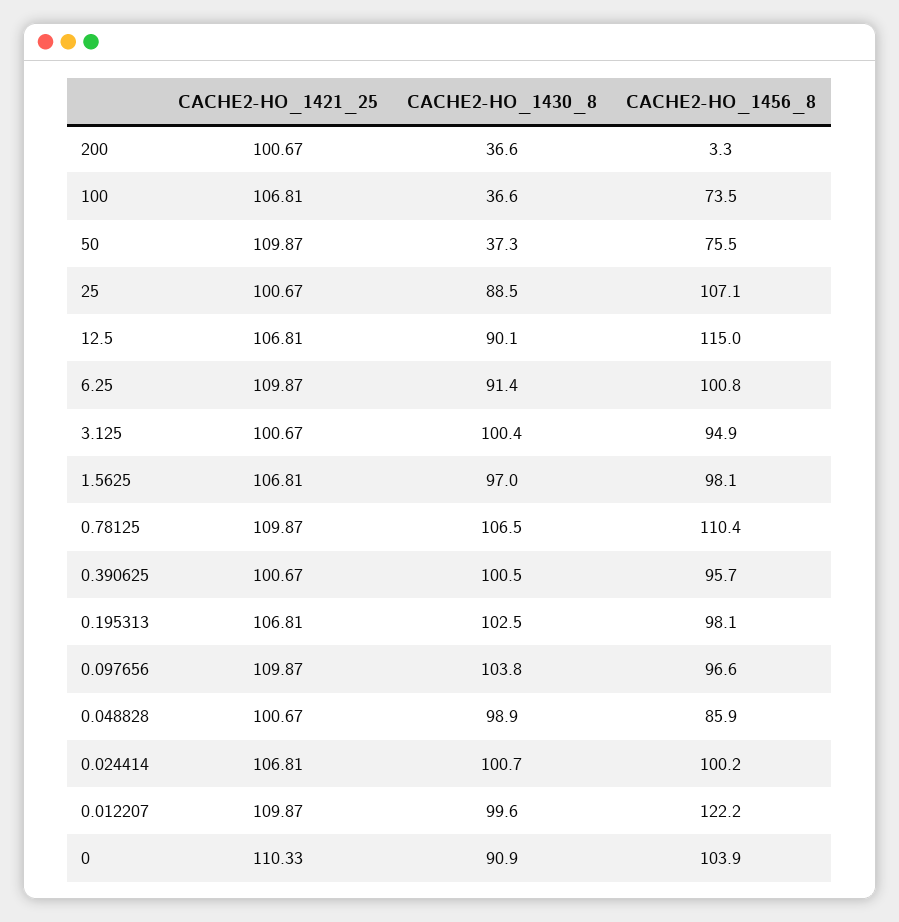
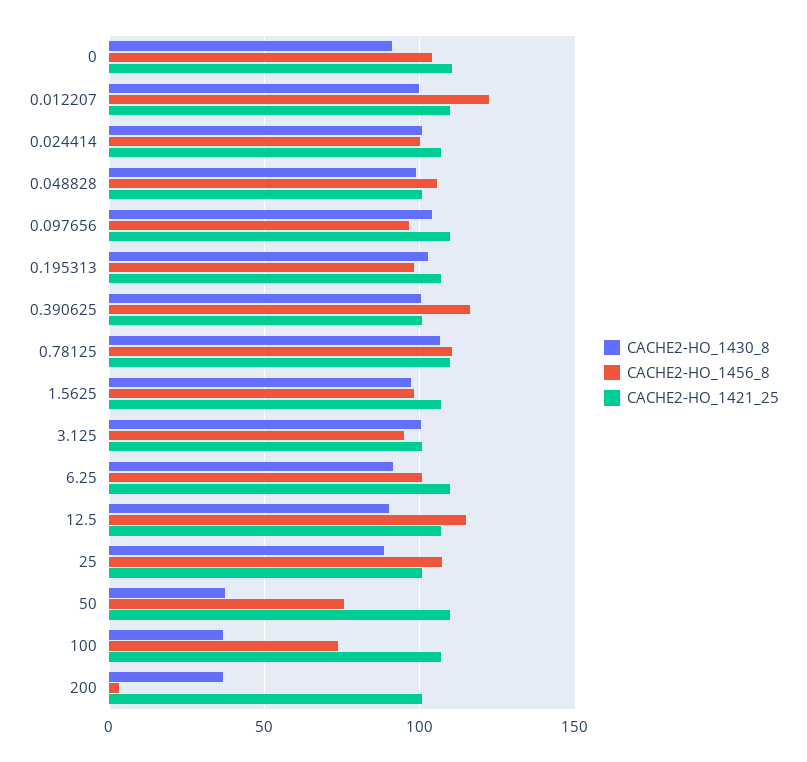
CACHE2-HO_1456_8, 0.390625: 95.7 -> 115
CACHE2-HO_1456_8, 0.048828: 85.9 -> 105

